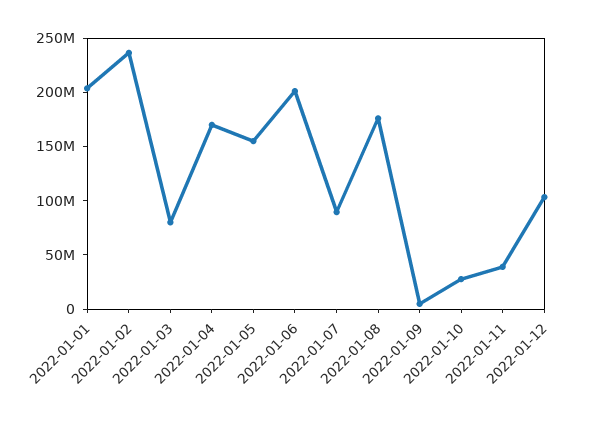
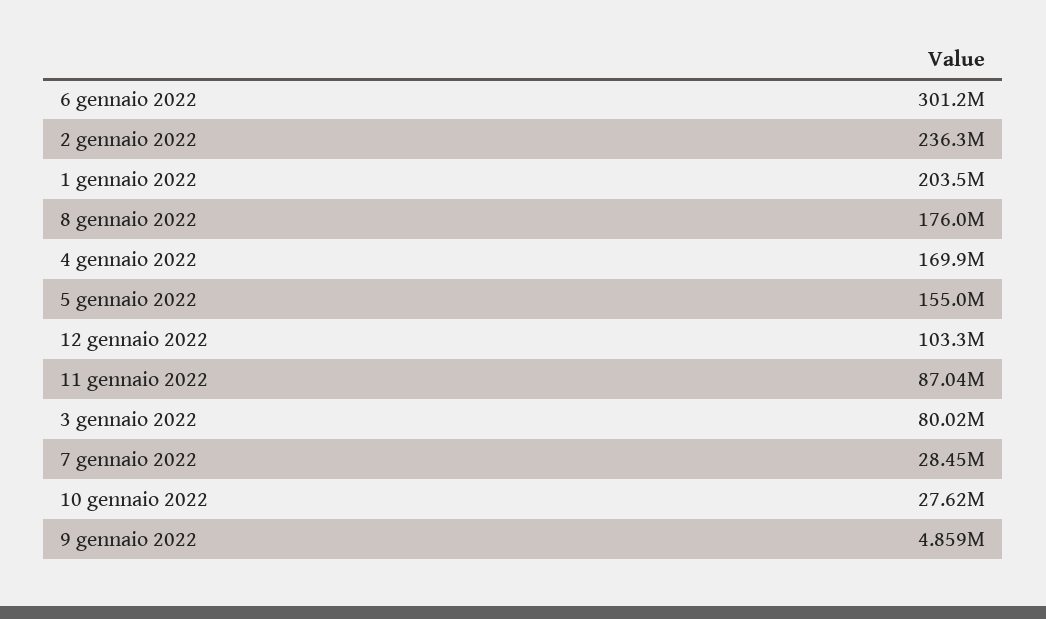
2022-01-06: 200000000 -> 301200000
2022-01-07: 90000000 -> 28450000
2022-01-11: 40000000 -> 87040000

